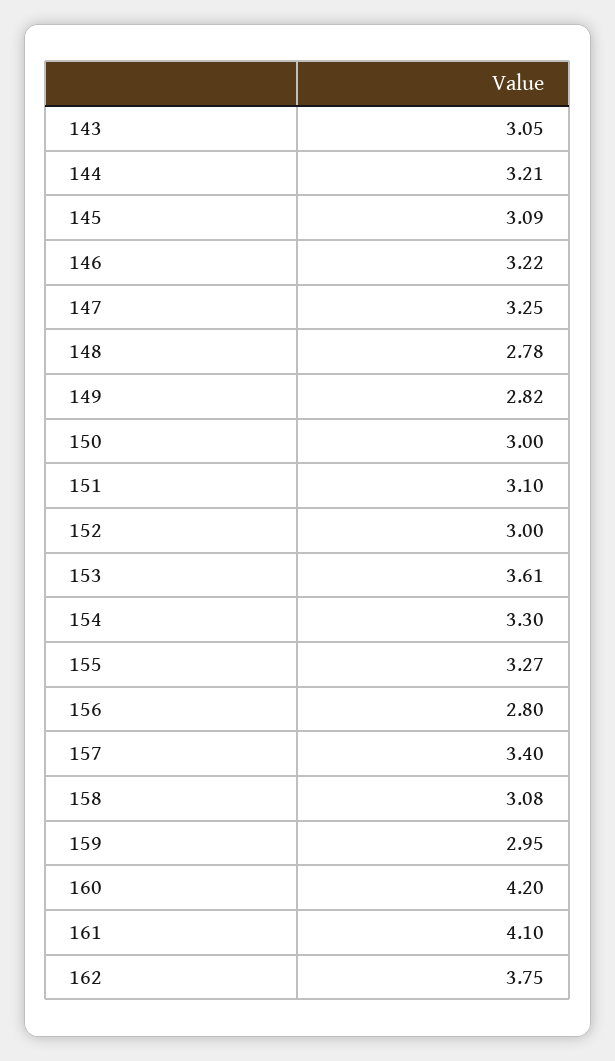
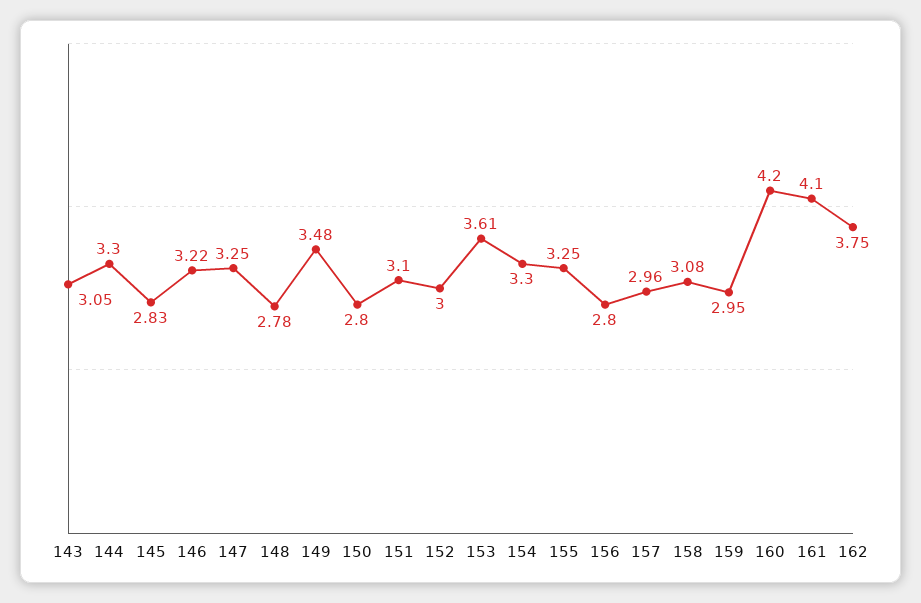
144: 3.21 -> 3.3
145: 3.09 -> 2.83
149: 2.82 -> 3.48
150: 3 -> 2.8
155: 3.27 -> 3.25
157: 3.4 -> 2.96

